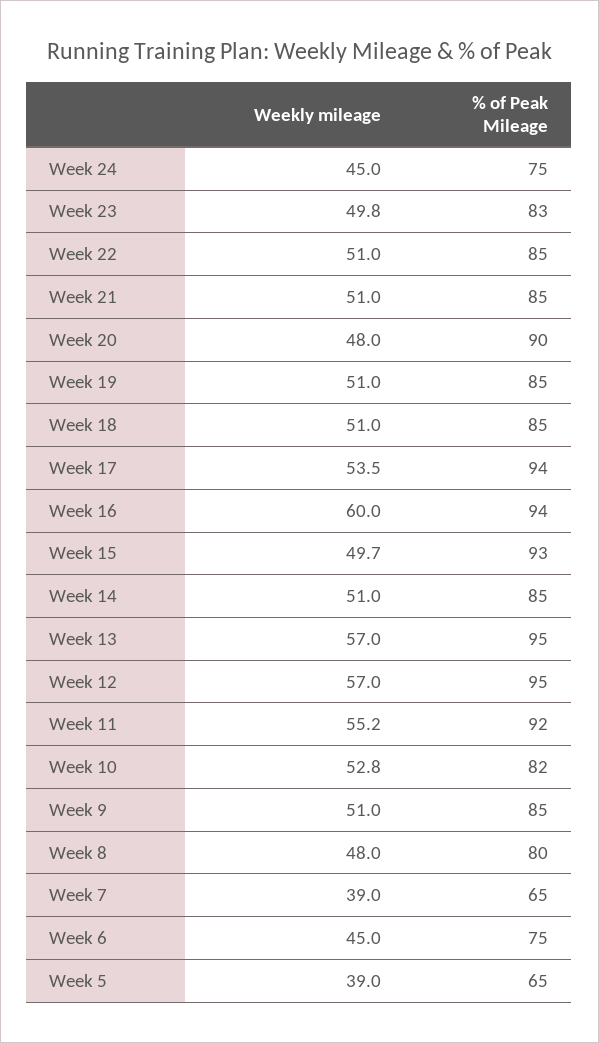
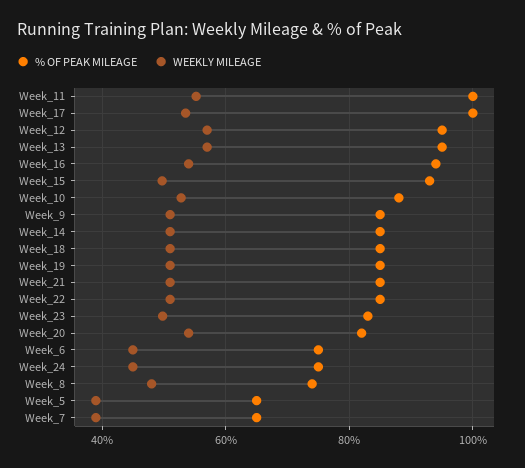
Weekly mileage, Week 20: 48 -> 54
% of Peak Mileage, Week 20: 90 -> 82
% of Peak Mileage, Week 17: 94 -> 100
Weekly mileage, Week 16: 60 -> 54
% of Peak Mileage, Week 11: 92 -> 100
% of Peak Mileage, Week 10: 82 -> 88
% of Peak Mileage, Week 8: 80 -> 74

